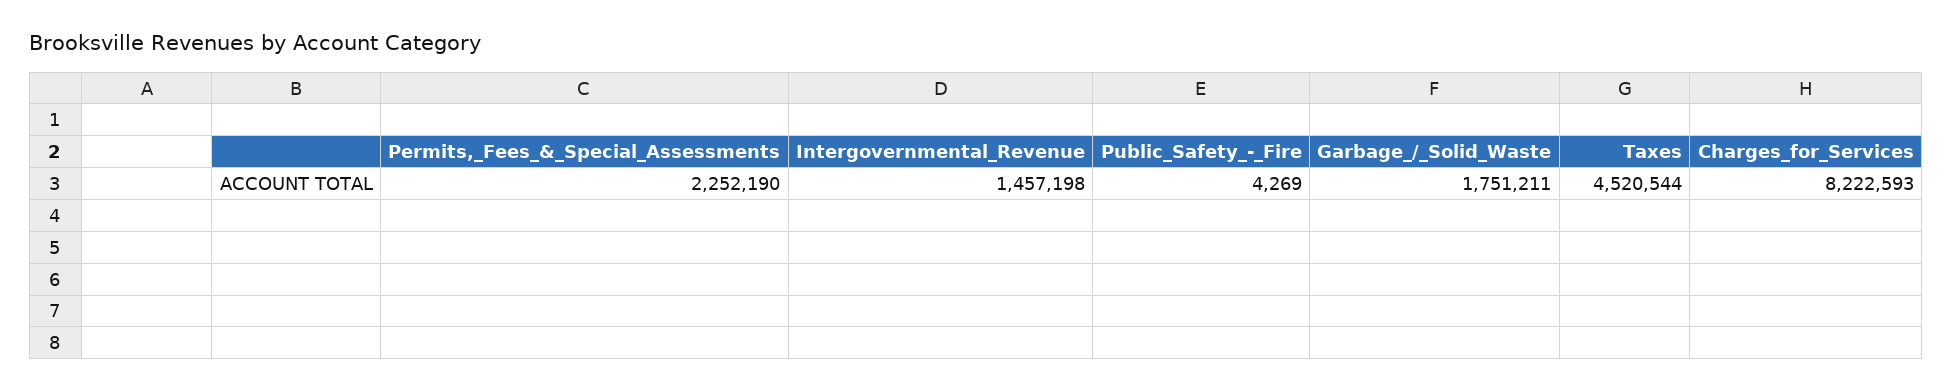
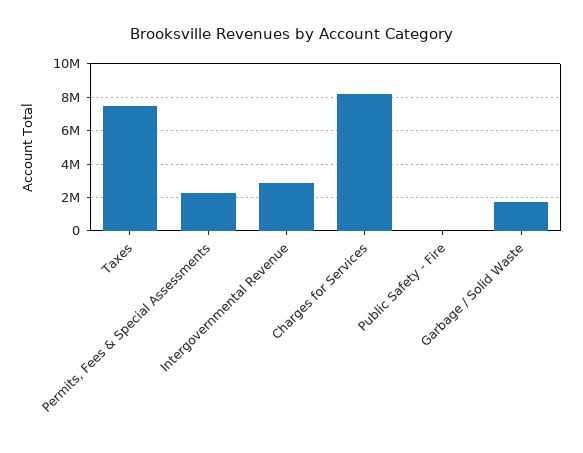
Intergovernmental_Revenue: 1457198 -> 3000000
Taxes: 4520544 -> 7500000

